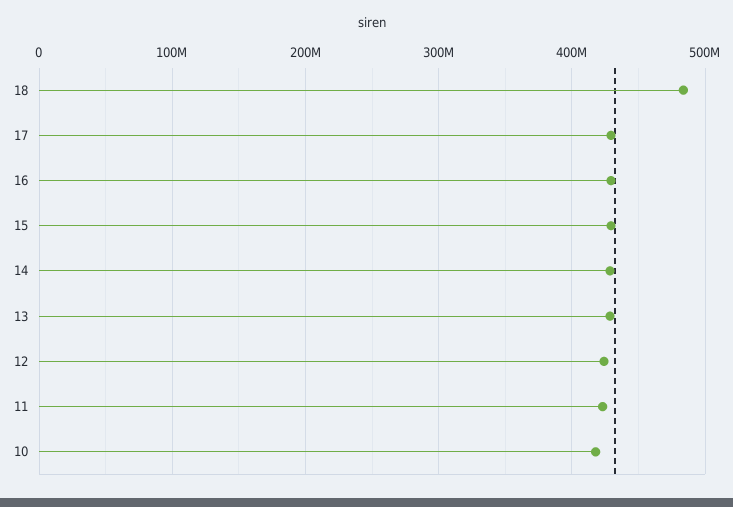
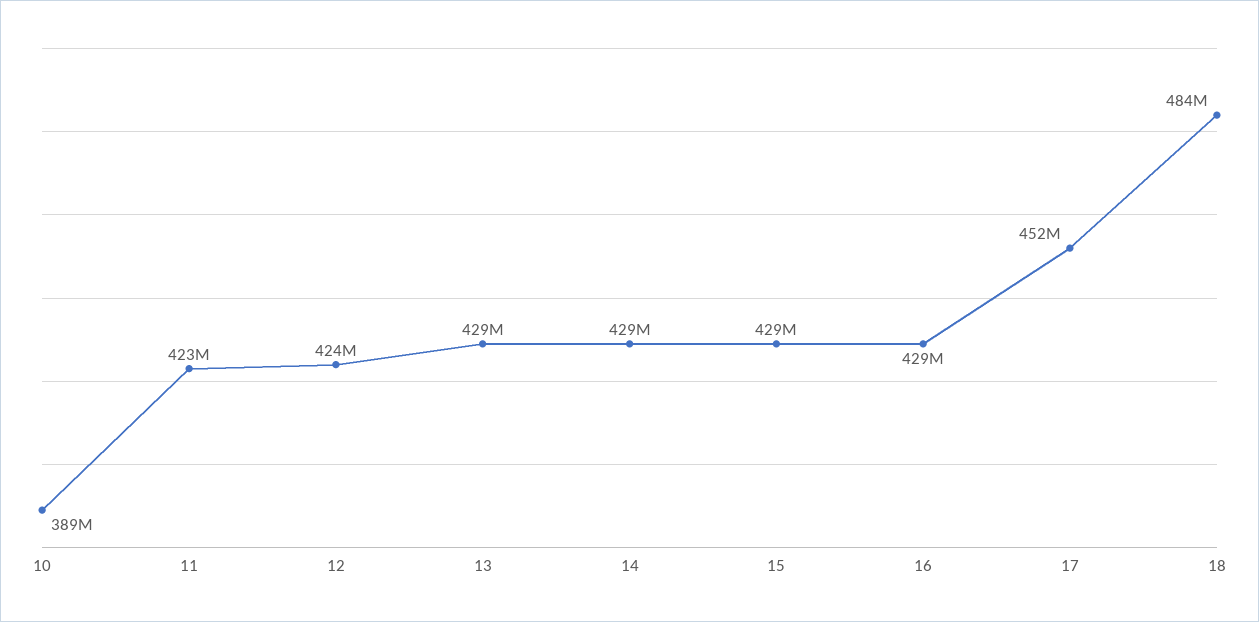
17: 430000000 -> 452000000
10: 420000000 -> 389000000

